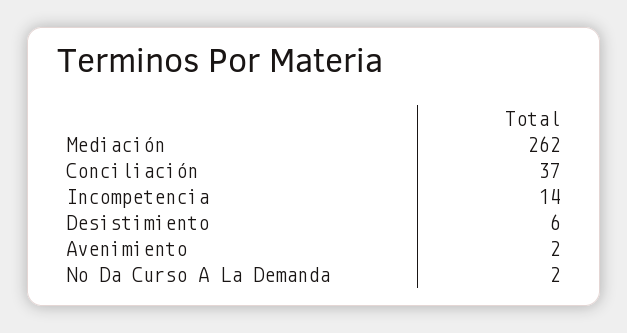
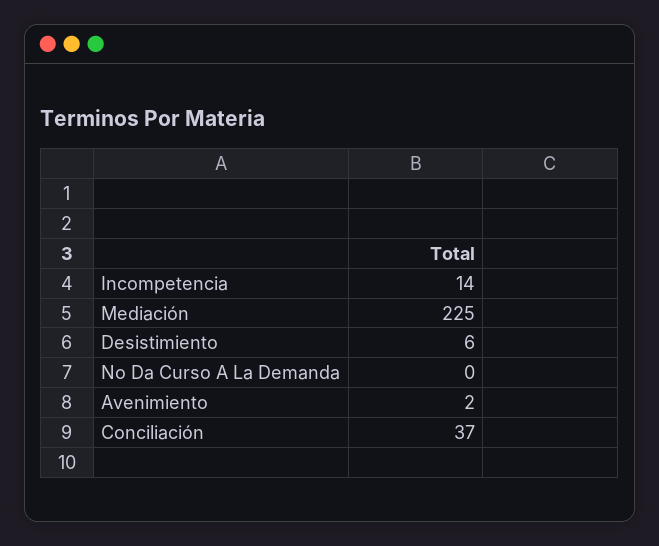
Mediación: 262 -> 225
No Da Curso A La Demanda: 2 -> 0

